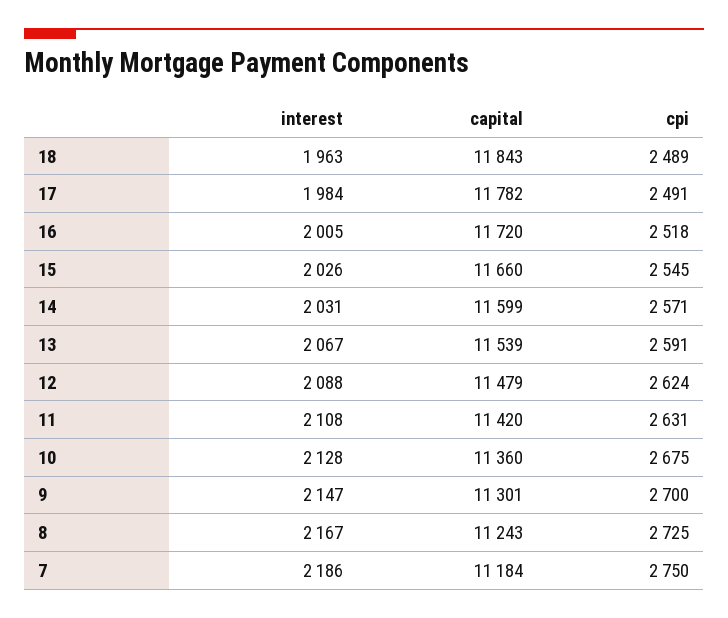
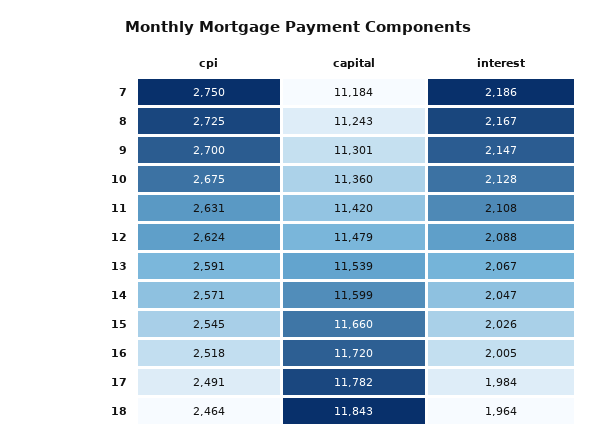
interest, 18: 1963 -> 1964
cpi, 18: 2489 -> 2464
interest, 14: 2031 -> 2047

